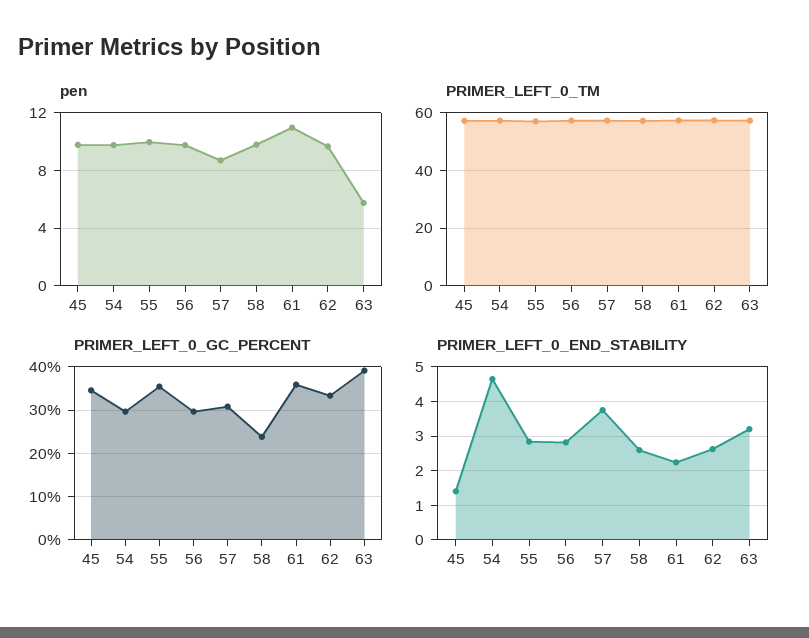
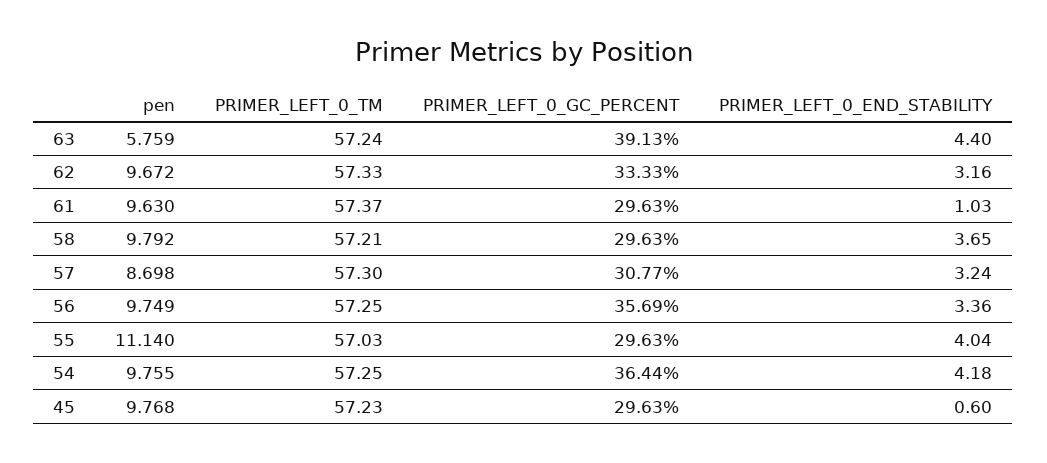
pen, 55: 10 -> 11.14
pen, 61: 11 -> 9.63
PRIMER_LEFT_0_GC_PERCENT, 45: 34 -> 29.63
PRIMER_LEFT_0_GC_PERCENT, 54: 30 -> 36.44
PRIMER_LEFT_0_GC_PERCENT, 55: 36 -> 29.63
PRIMER_LEFT_0_GC_PERCENT, 56: 30 -> 35.69
PRIMER_LEFT_0_GC_PERCENT, 58: 24 -> 29.63
PRIMER_LEFT_0_GC_PERCENT, 61: 36 -> 29.63
PRIMER_LEFT_0_END_STABILITY, 45: 1.4 -> 0.6
PRIMER_LEFT_0_END_STABILITY, 54: 4.6 -> 4.18
PRIMER_LEFT_0_END_STABILITY, 55: 2.8 -> 4.04
PRIMER_LEFT_0_END_STABILITY, 56: 2.8 -> 3.36
PRIMER_LEFT_0_END_STABILITY, 57: 3.8 -> 3.24
PRIMER_LEFT_0_END_STABILITY, 58: 2.6 -> 3.65
PRIMER_LEFT_0_END_STABILITY, 61: 2.2 -> 1.03
PRIMER_LEFT_0_END_STABILITY, 62: 2.6 -> 3.16
PRIMER_LEFT_0_END_STABILITY, 63: 3.2 -> 4.4

